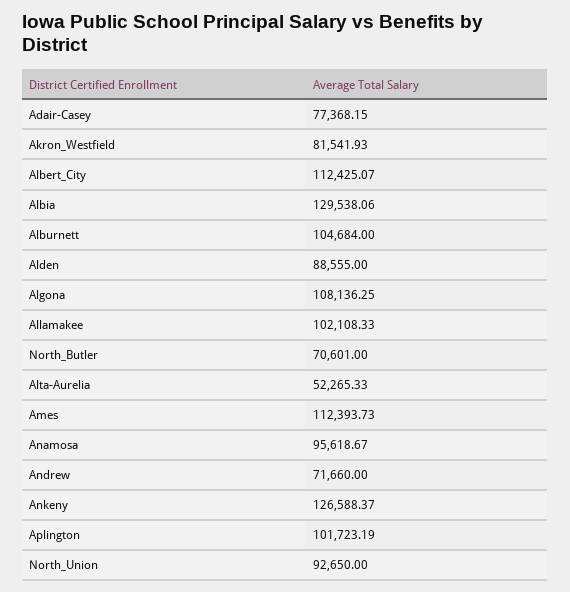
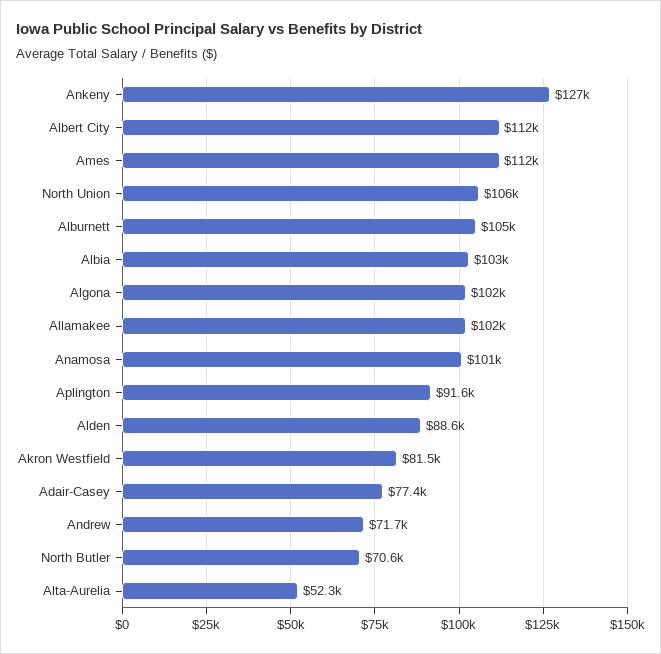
Albia: 129538.06 -> 103000
Algona: 108136.25 -> 102000
Anamosa: 95618.67 -> 101000
Aplington: 101723.19 -> 91600
North_Union: 92650 -> 106000

